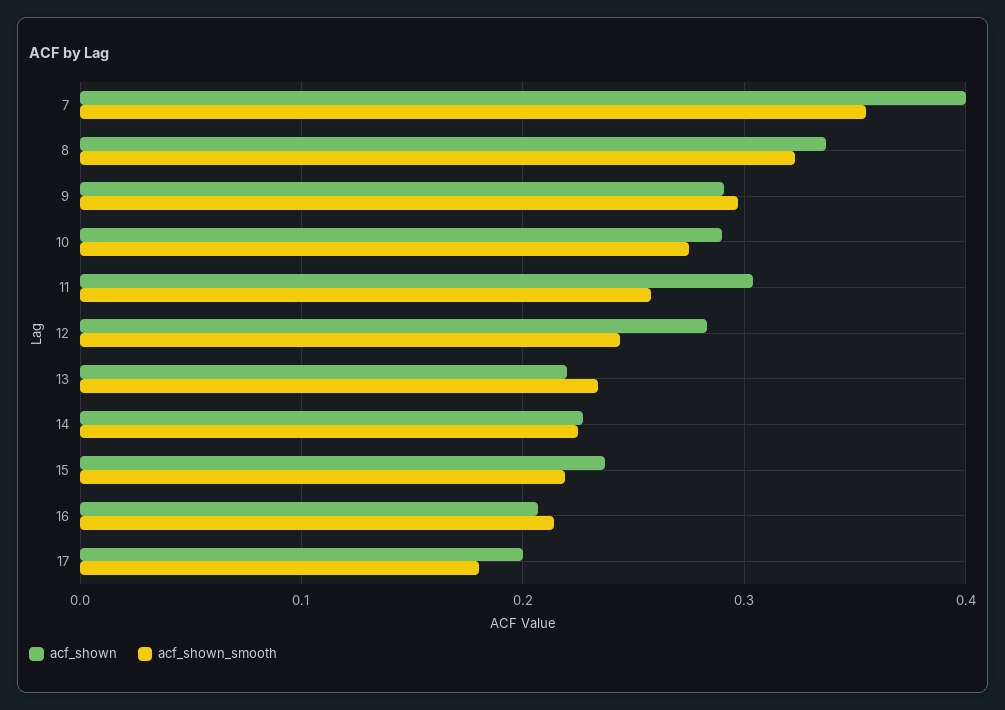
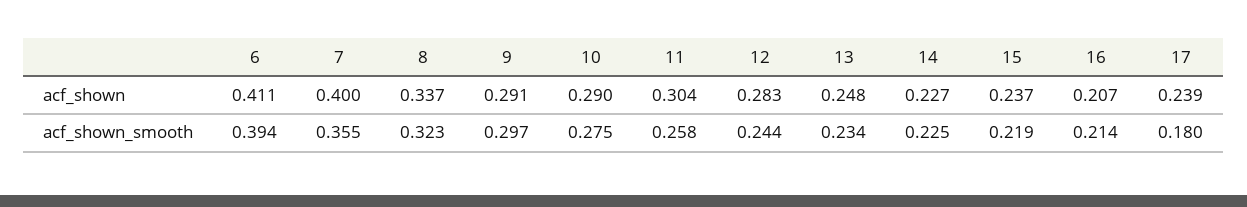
acf_shown, 13: 0.22 -> 0.248
acf_shown, 17: 0.2 -> 0.239
acf_shown, 6: none -> 0.411
acf_shown_smooth, 6: none -> 0.394

